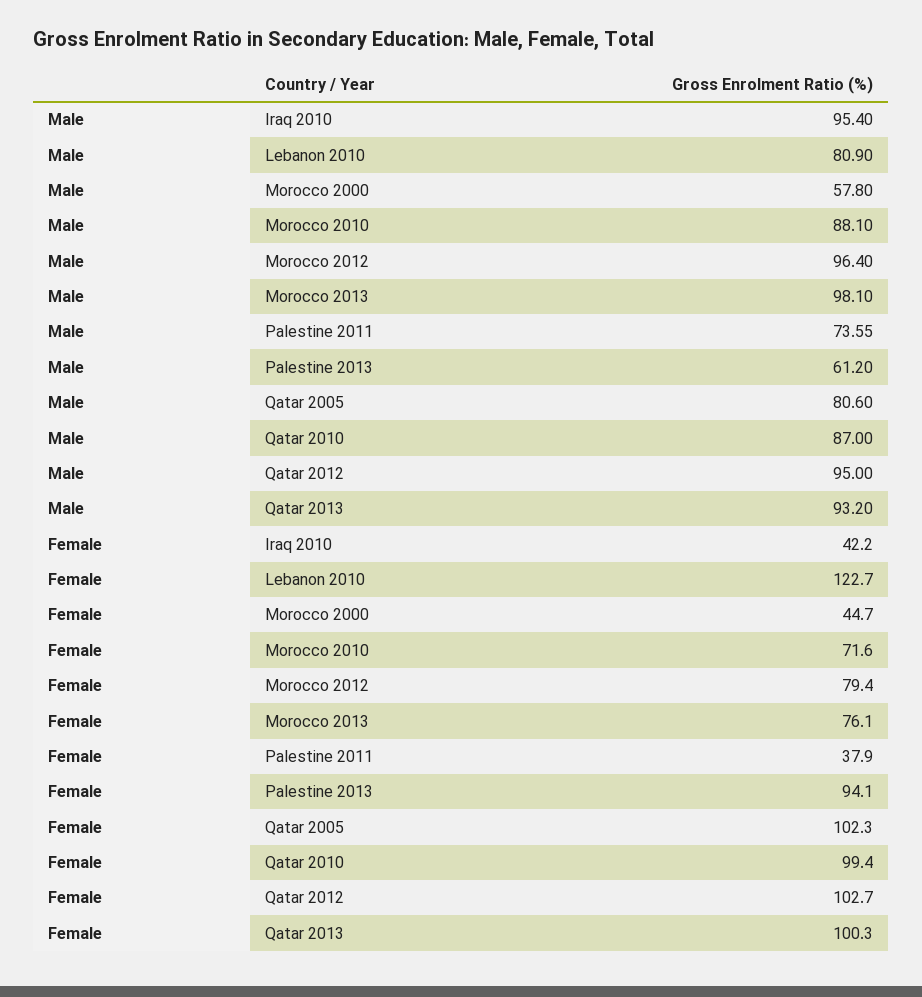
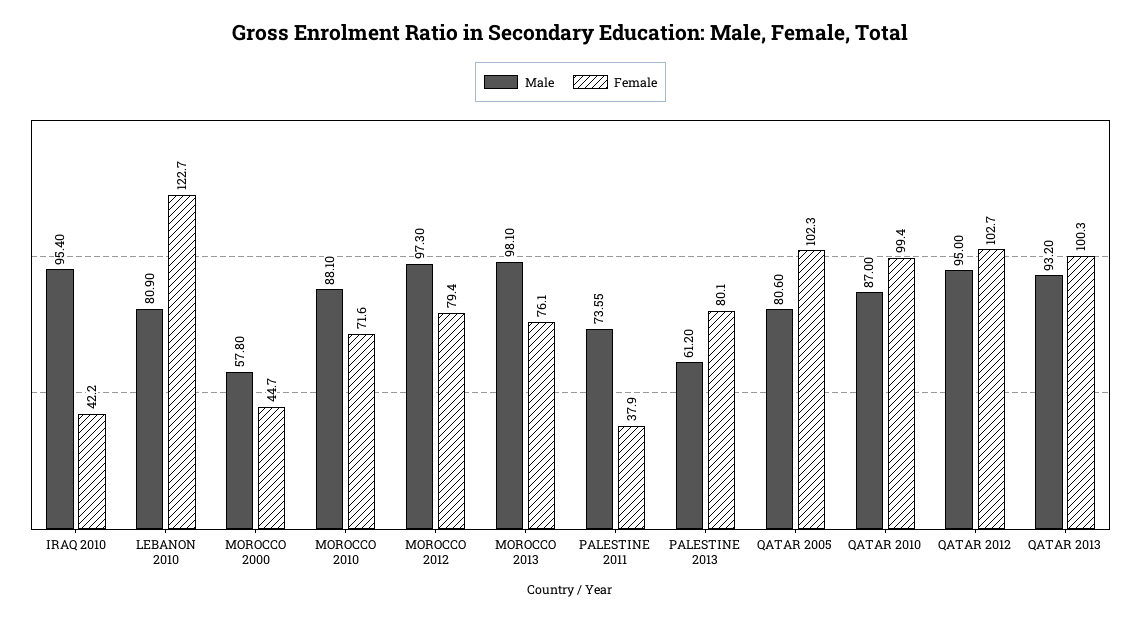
Male, Morocco 2012: 96.4 -> 97.3
Female, Palestine 2013: 94.1 -> 80.1

